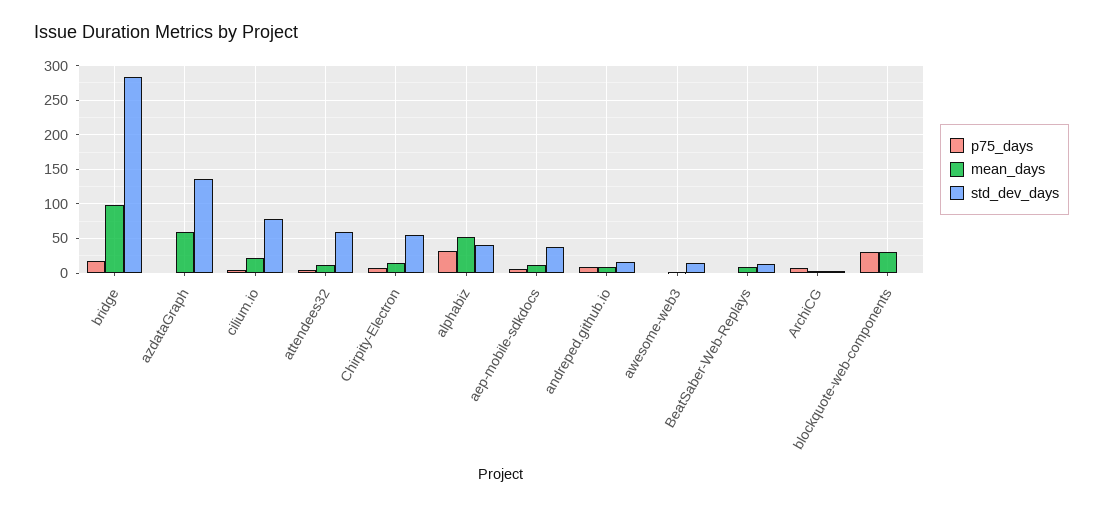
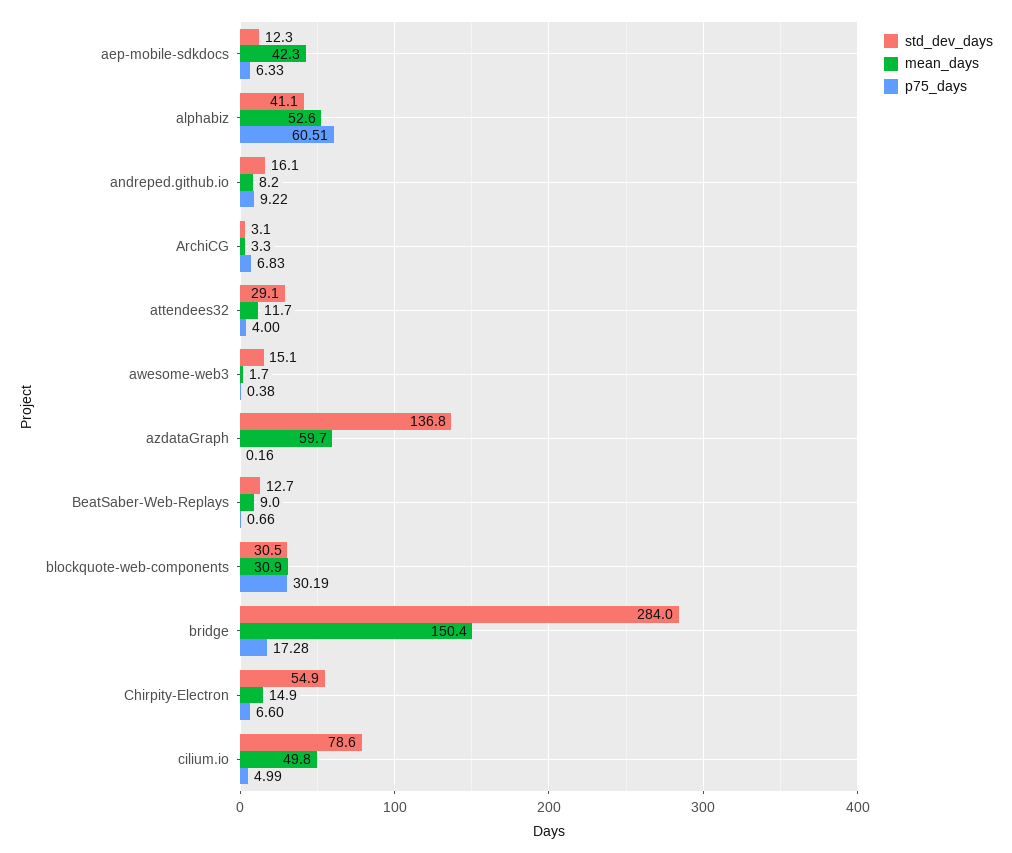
mean_days, bridge: 100 -> 150.4
mean_days, cilium.io: 20 -> 49.8
std_dev_days, attendees32: 60 -> 29.1
p75_days, alphabiz: 30 -> 60.51
mean_days, aep-mobile-sdkdocs: 10 -> 42.3
std_dev_days, aep-mobile-sdkdocs: 40 -> 12.3
std_dev_days, blockquote-web-components: 0 -> 30.5

